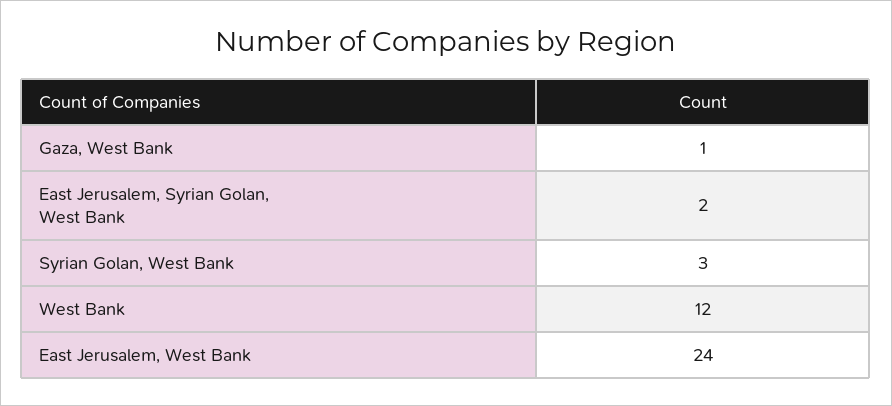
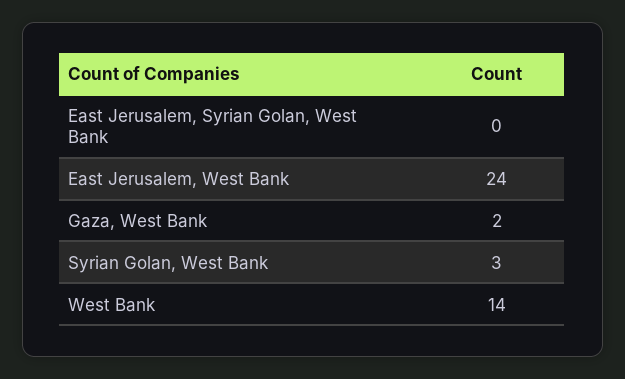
Gaza, West Bank: 1 -> 2
East Jerusalem, Syrian Golan, West Bank: 2 -> 0
West Bank: 12 -> 14

